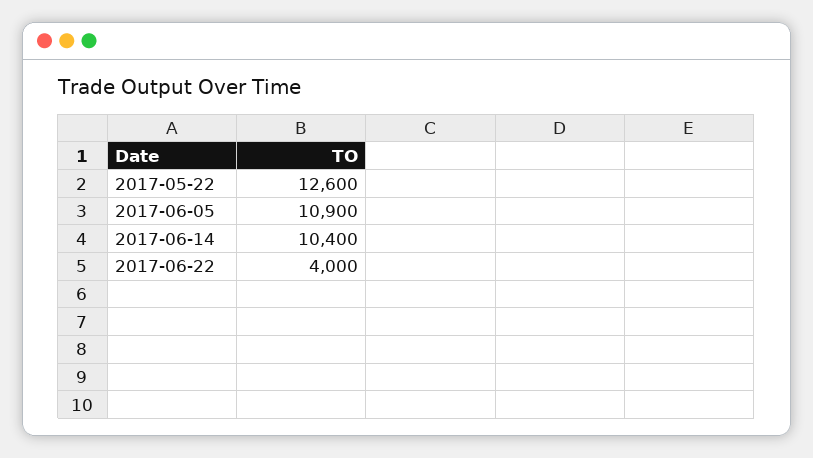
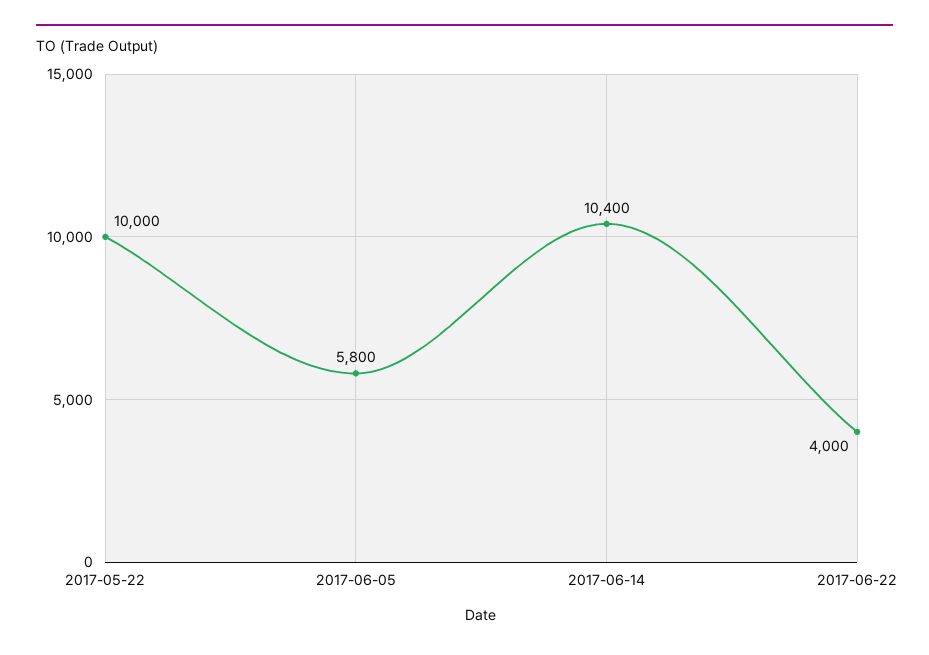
2017-05-22: 12600 -> 10000
2017-06-05: 10900 -> 5800

